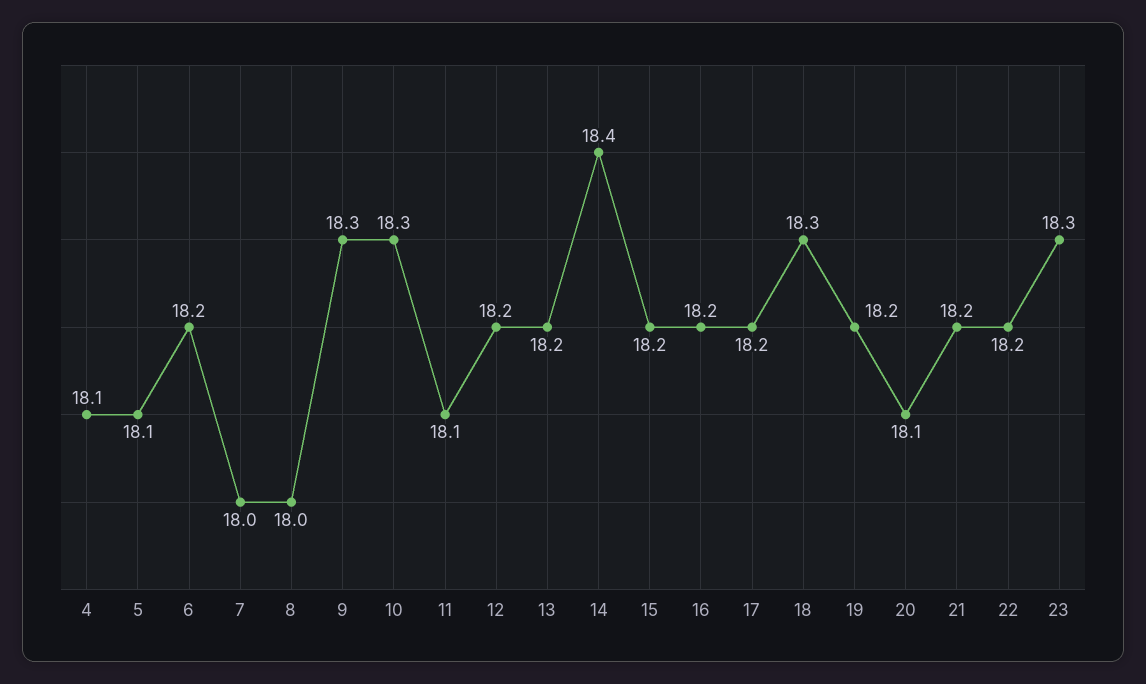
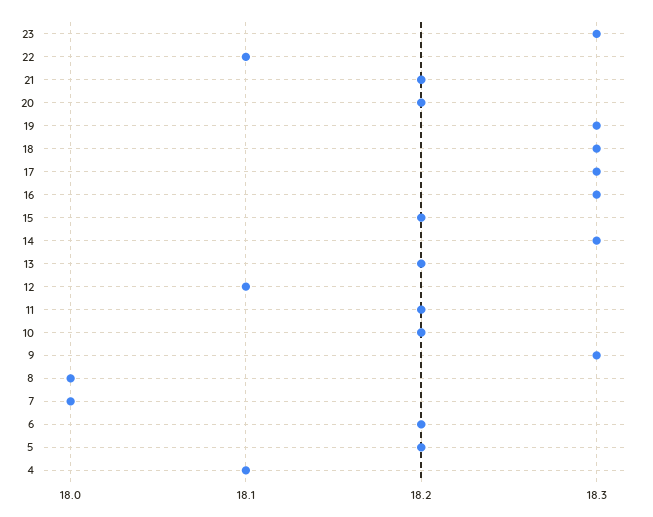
5: 18.1 -> 18.2
10: 18.3 -> 18.2
11: 18.1 -> 18.2
12: 18.2 -> 18.1
14: 18.4 -> 18.3
16: 18.2 -> 18.3
17: 18.2 -> 18.3
19: 18.2 -> 18.3
20: 18.1 -> 18.2
22: 18.2 -> 18.1

